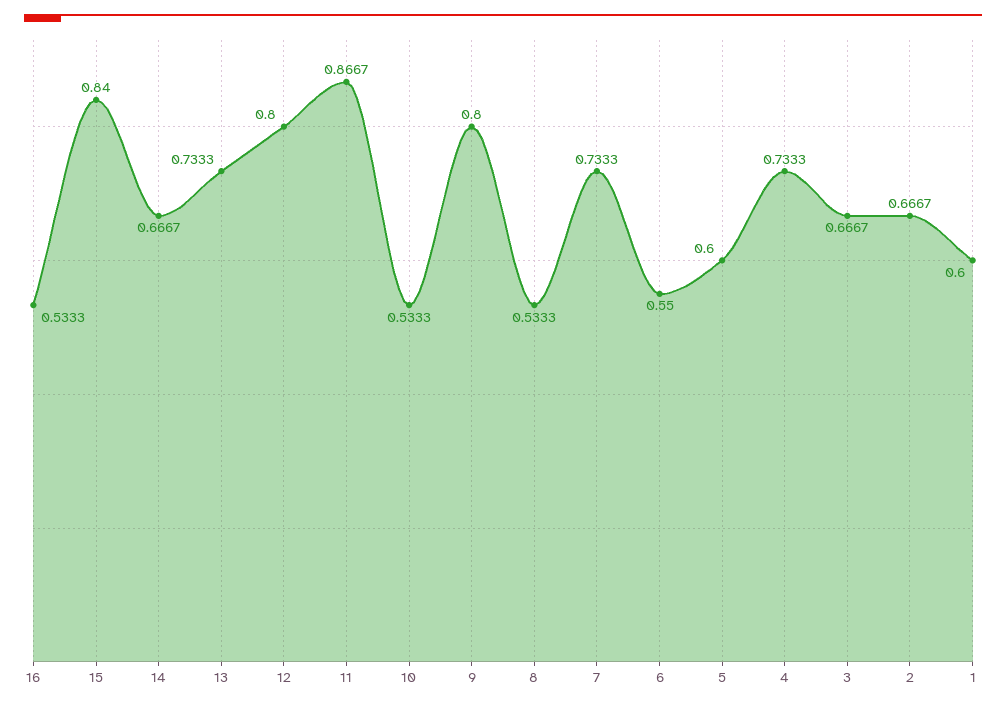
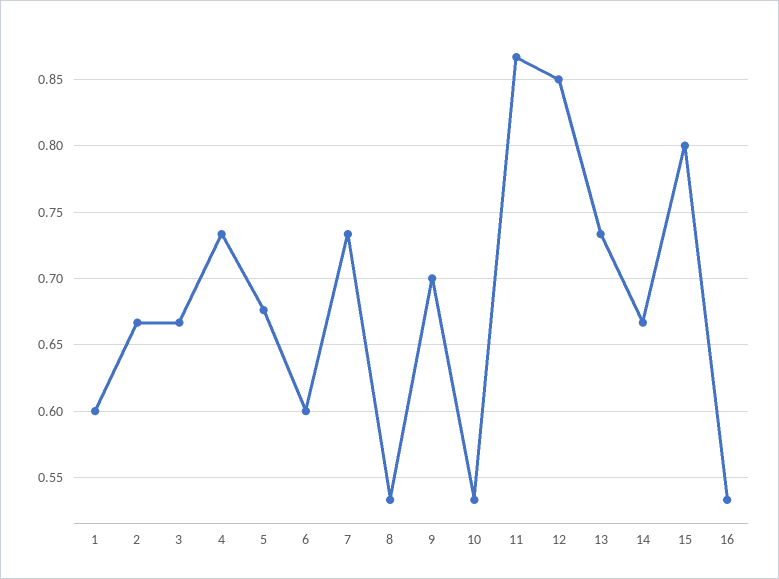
15: 0.84 -> 0.8
12: 0.8 -> 0.85
9: 0.8 -> 0.7
6: 0.55 -> 0.6
5: 0.6 -> 0.675

